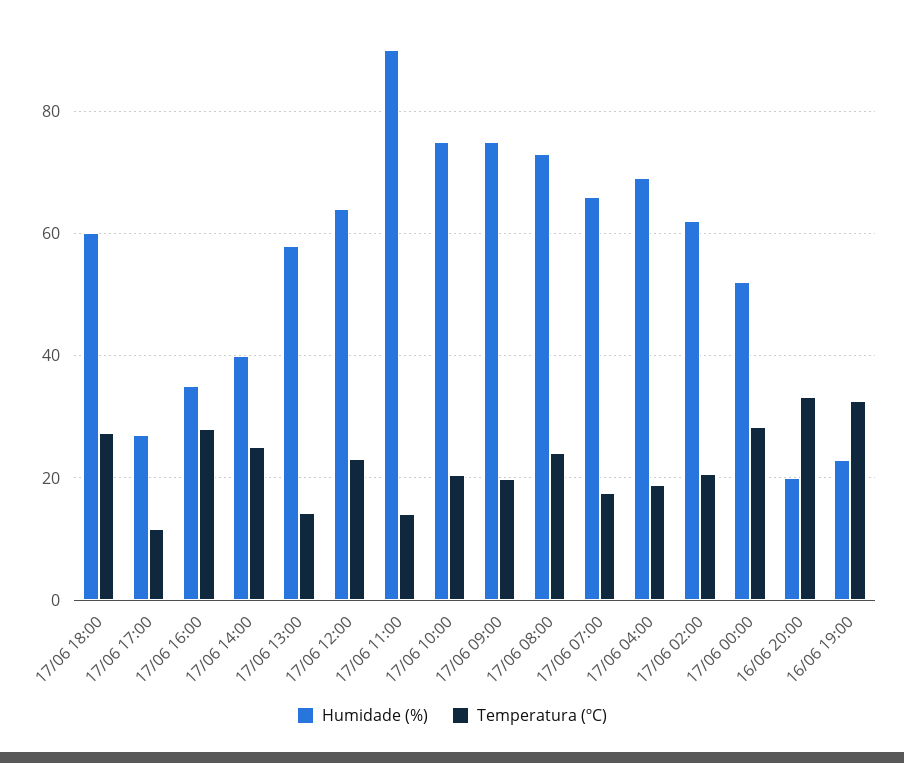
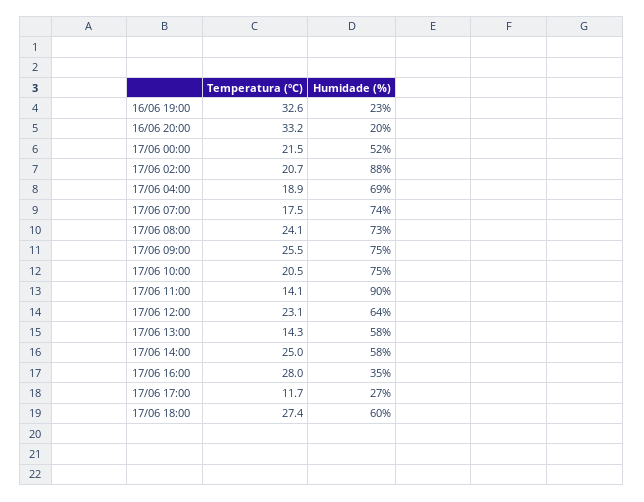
Humidade (%), 17/06 14:00: 40 -> 58
Temperatura (ºC), 17/06 09:00: 20 -> 25.5
Humidade (%), 17/06 07:00: 66 -> 74
Humidade (%), 17/06 02:00: 62 -> 88
Temperatura (ºC), 17/06 00:00: 28 -> 21.5

